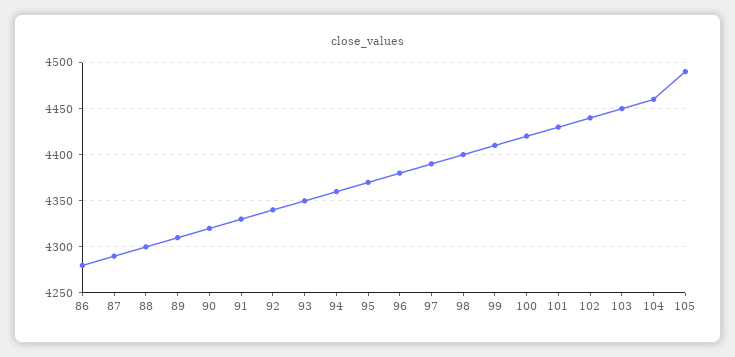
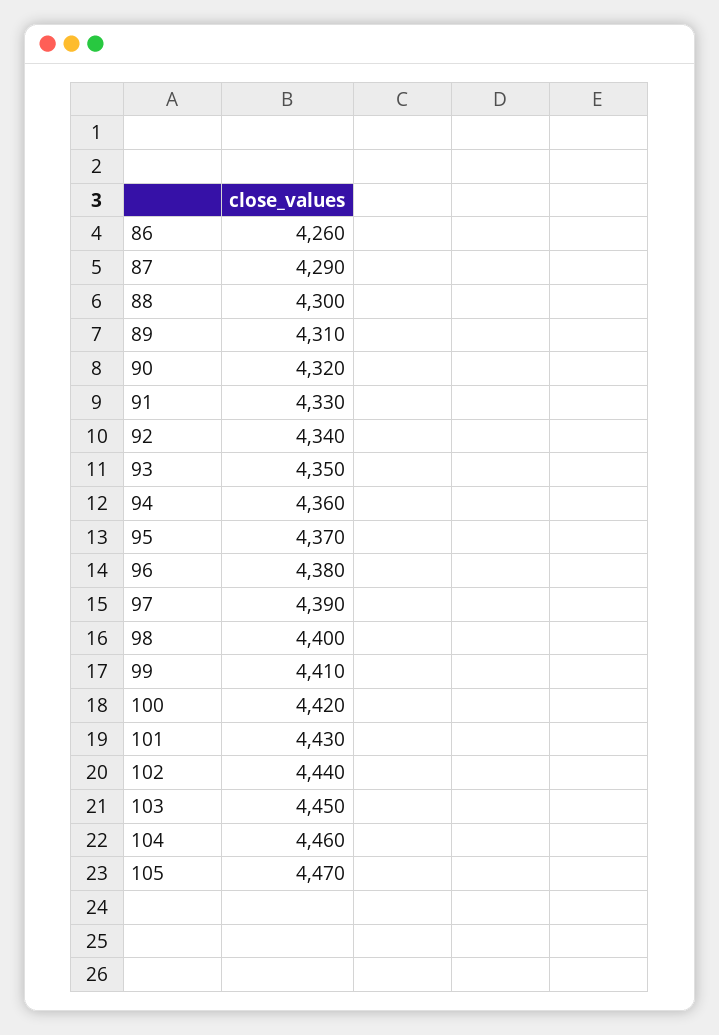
86: 4280 -> 4260
105: 4490 -> 4470

